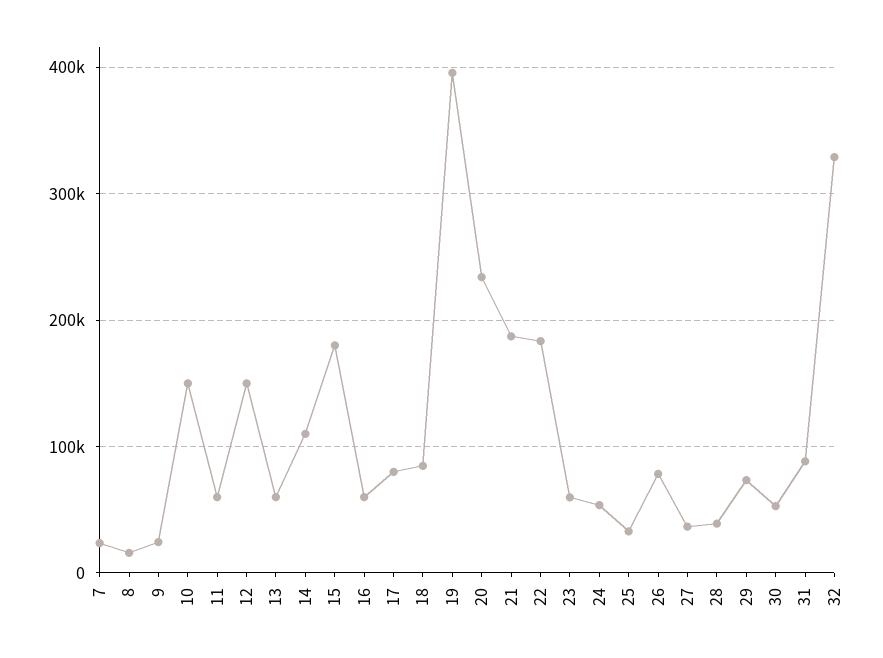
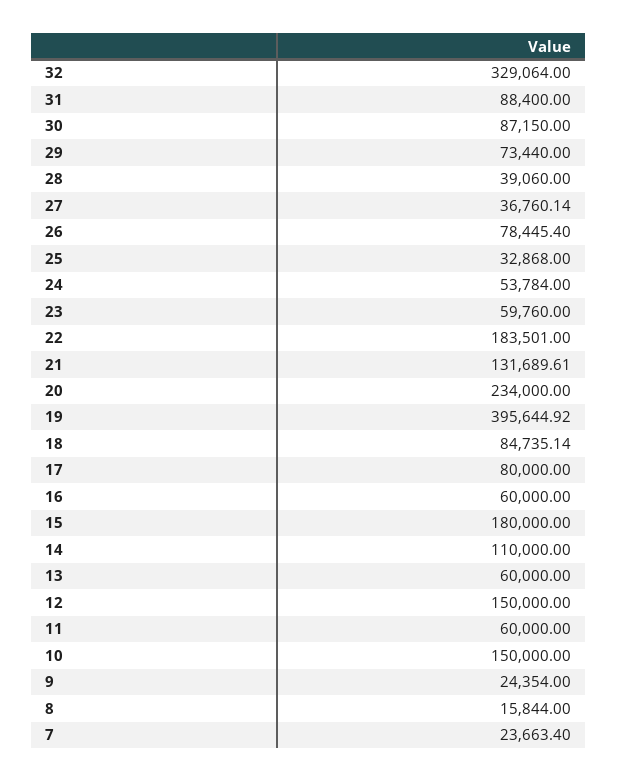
21: 190000 -> 131689.61
30: 50000 -> 87150

